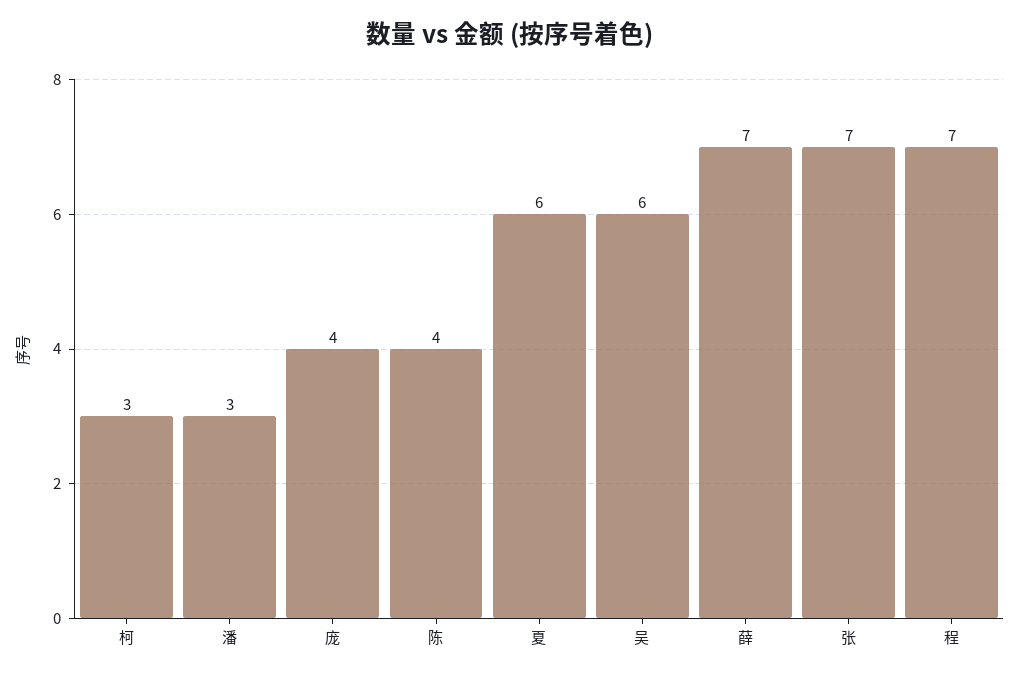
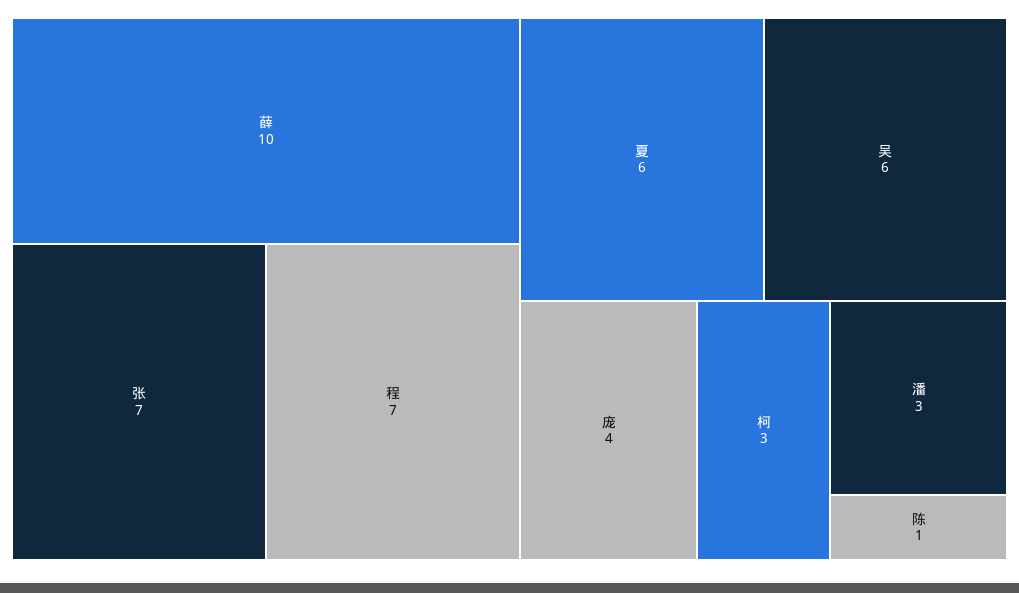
陈: 4 -> 1
薛: 7 -> 10

